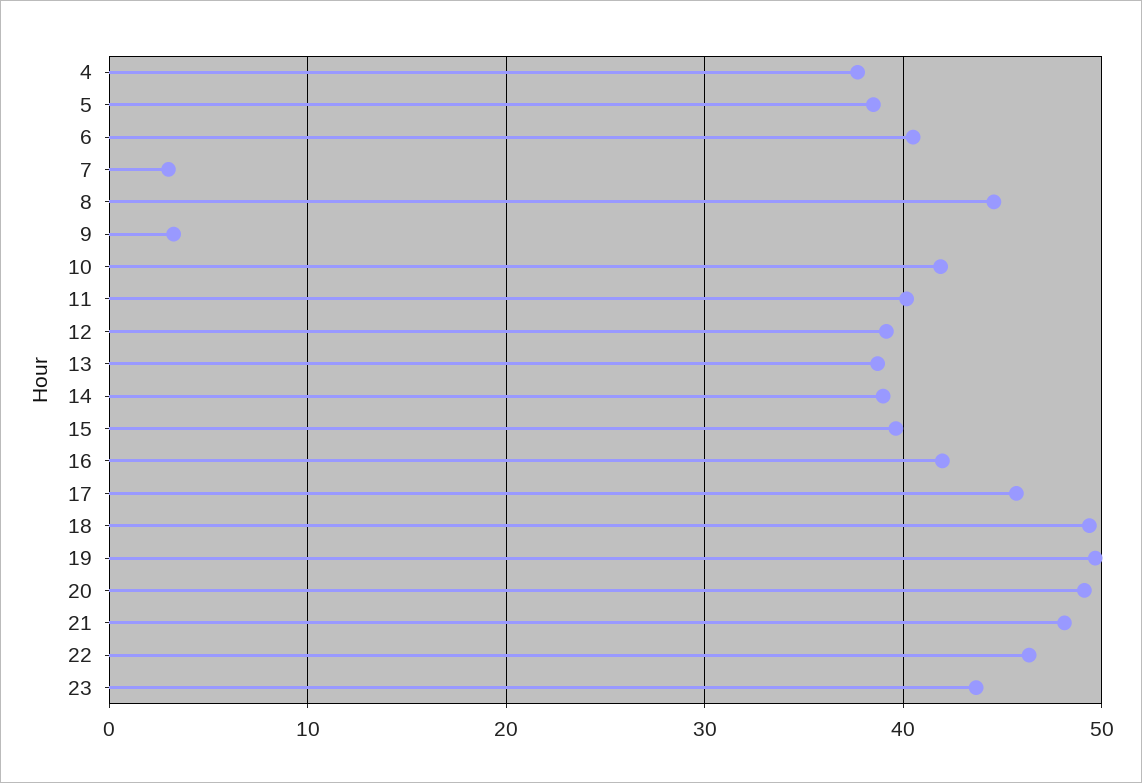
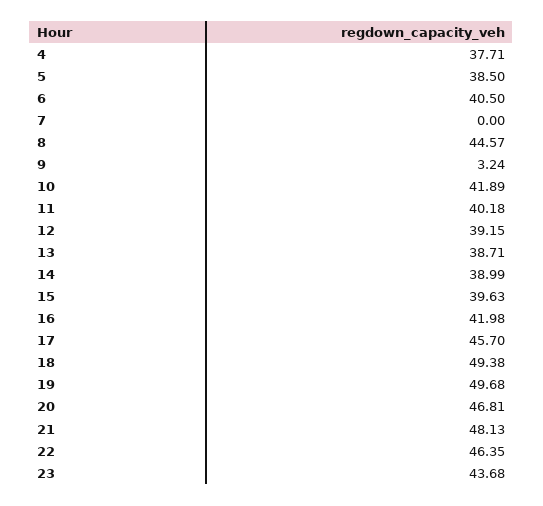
7: 3 -> 0
20: 49 -> 46.81

